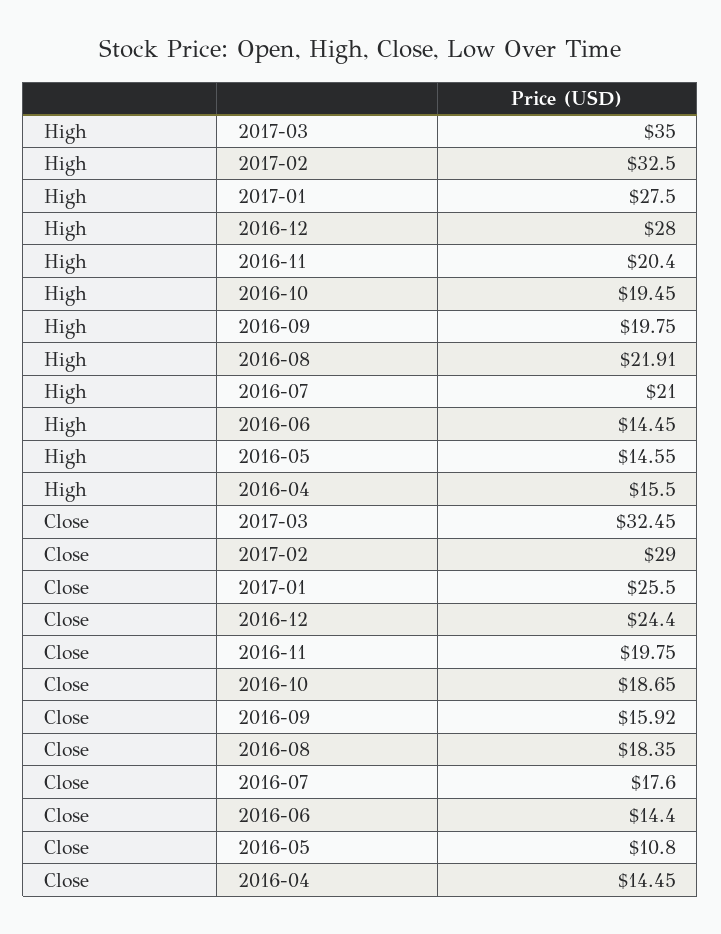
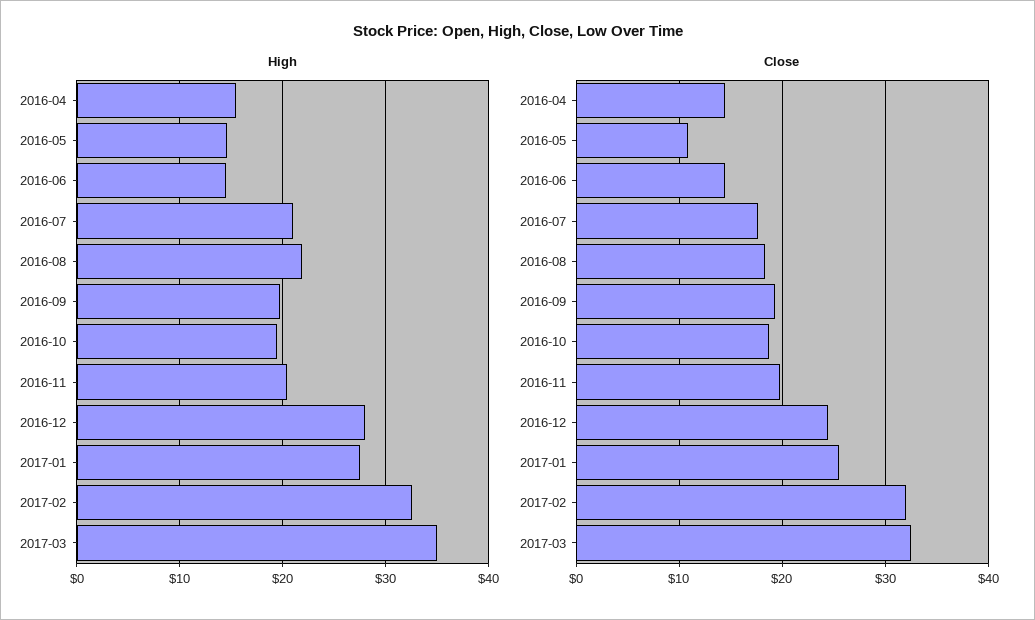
Close, 2017-02: 29 -> 32
Close, 2016-09: 15.92 -> 19

